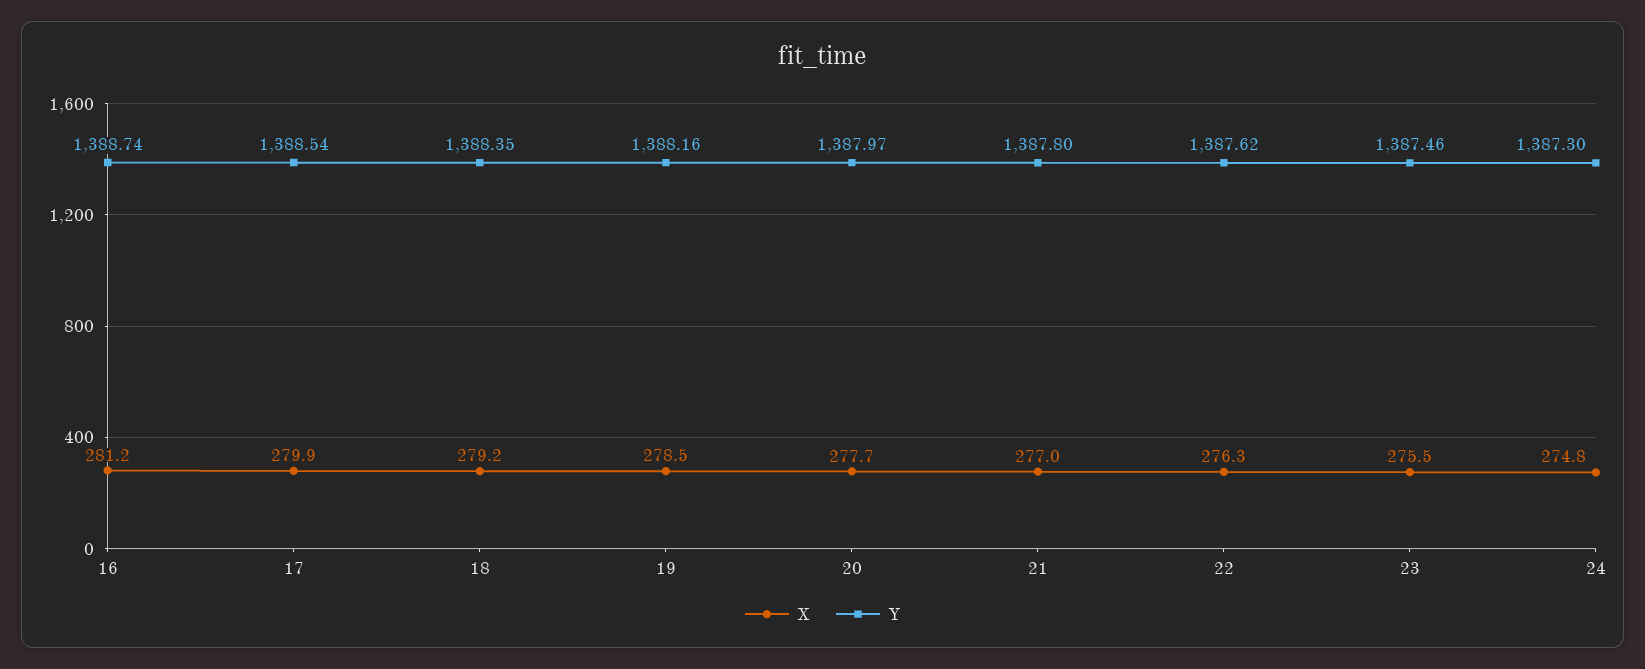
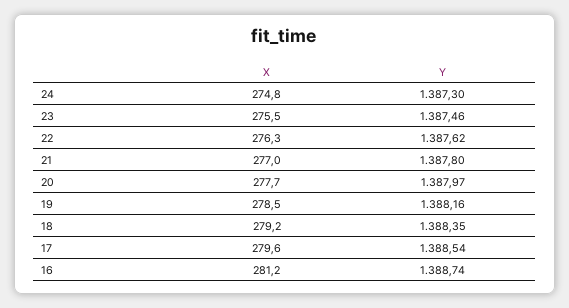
X, 17: 279.9 -> 279.6

